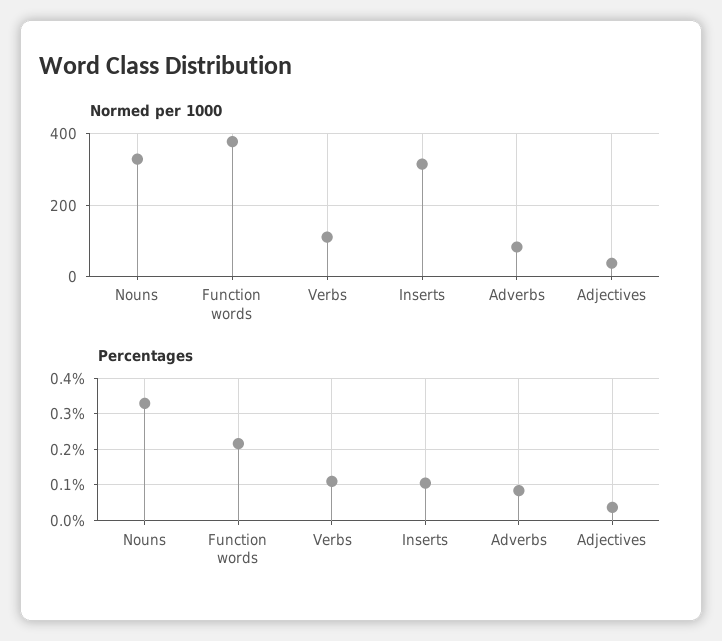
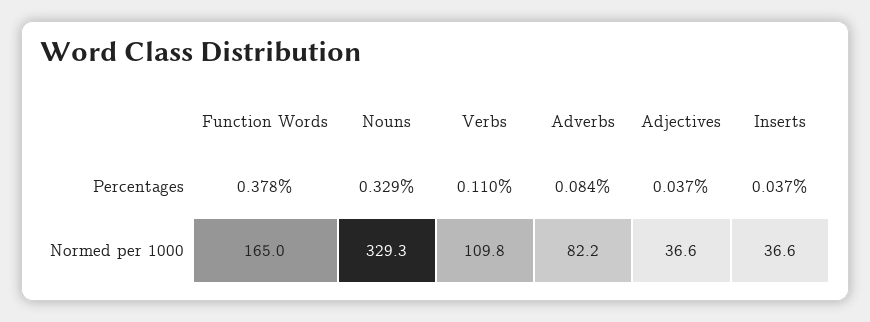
Normed per 1000, Function words: 380 -> 165
Normed per 1000, Inserts: 320 -> 36.6
Percentages, Function words: 0.22 -> 0.378
Percentages, Inserts: 0.1 -> 0.037

